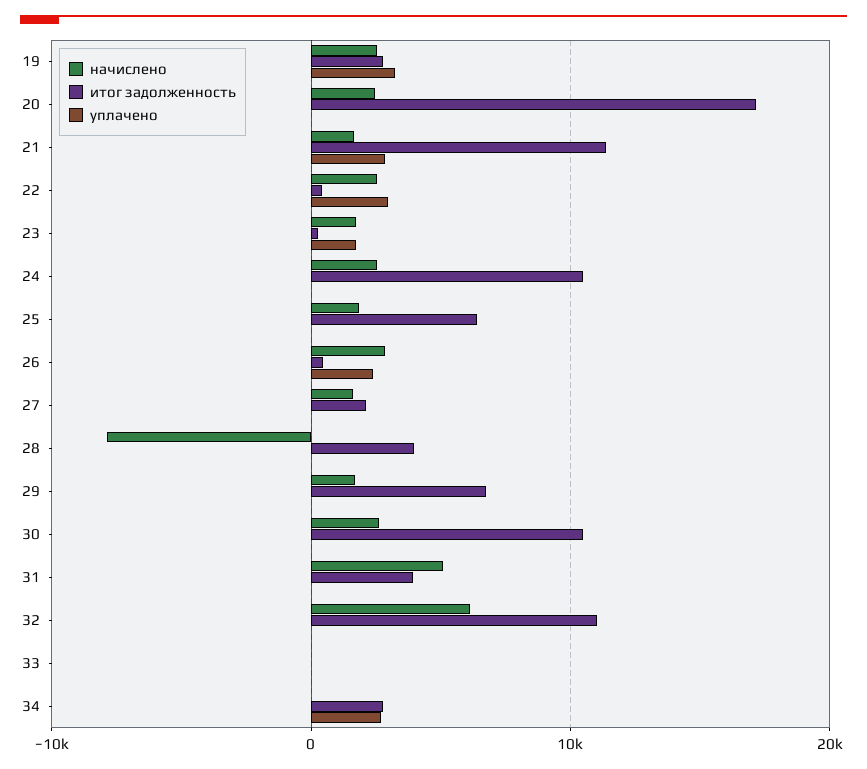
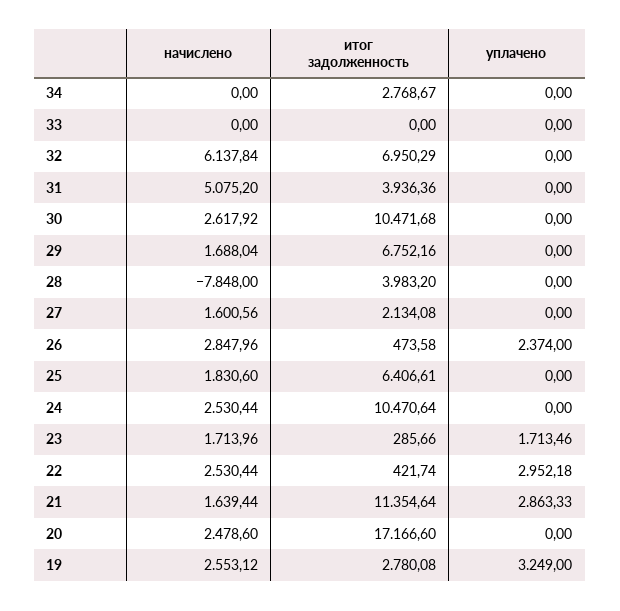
итог задолженность, 32: 11000 -> 6950.29
уплачено, 34: 3000 -> 0

